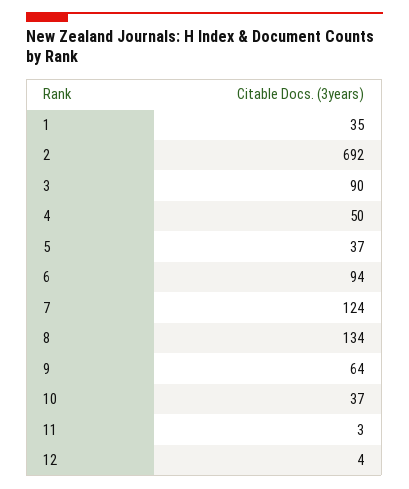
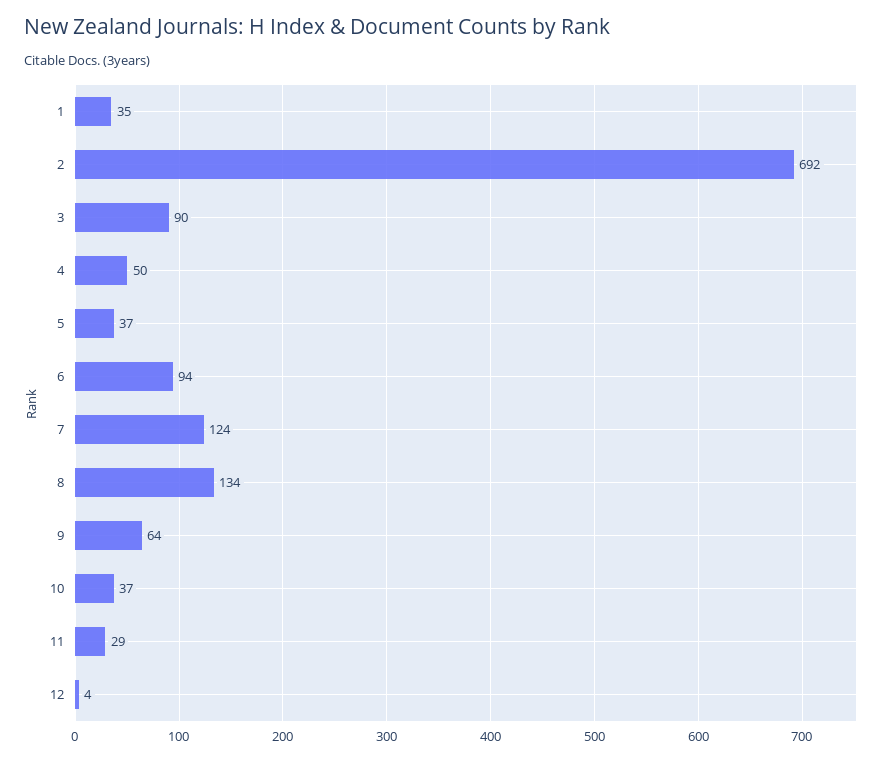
11: 3 -> 29

